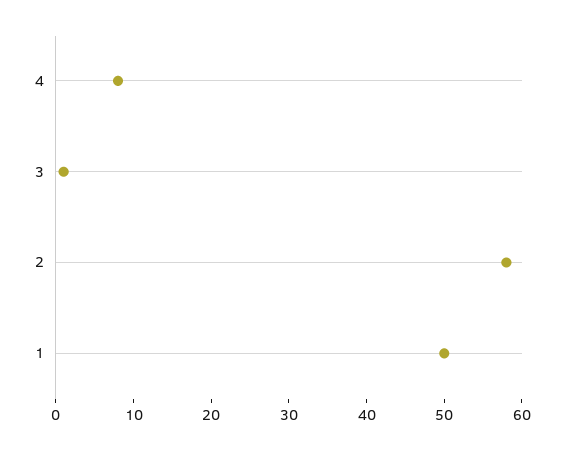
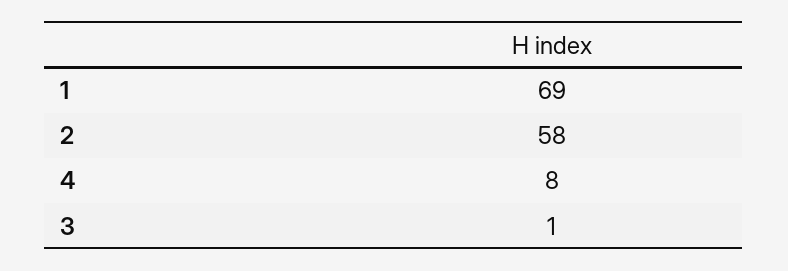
1: 50 -> 69

